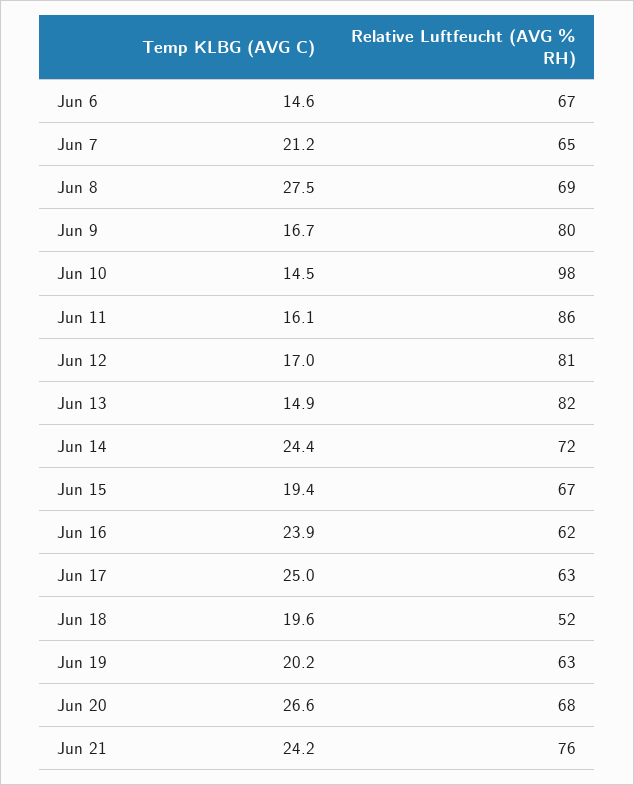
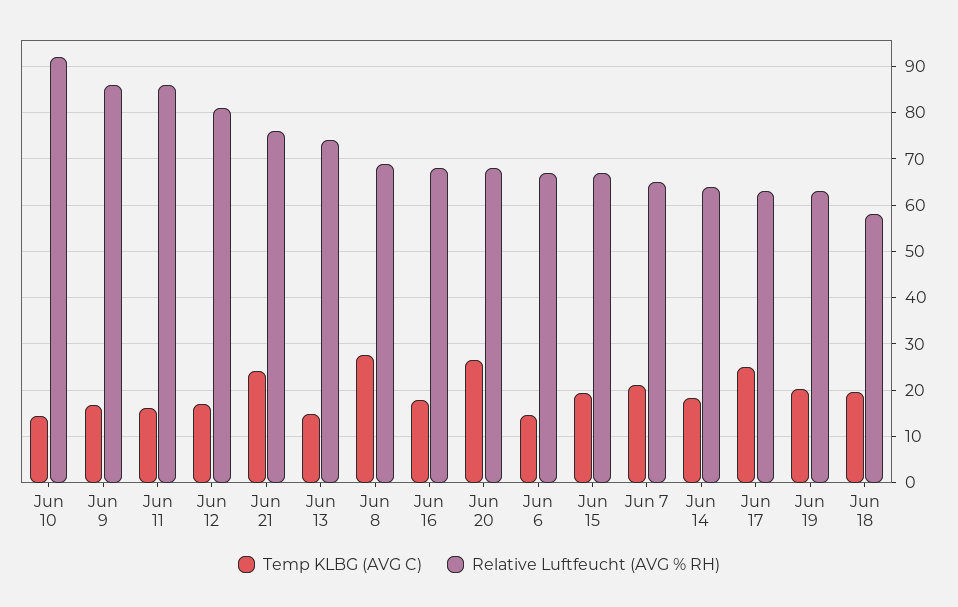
Relative Luftfeucht (AVG % RH), Jun 9: 80 -> 86
Relative Luftfeucht (AVG % RH), Jun 10: 98 -> 92
Relative Luftfeucht (AVG % RH), Jun 13: 82 -> 74
Temp KLBG (AVG C), Jun 14: 24.4 -> 18
Relative Luftfeucht (AVG % RH), Jun 14: 72 -> 64
Temp KLBG (AVG C), Jun 16: 23.9 -> 18
Relative Luftfeucht (AVG % RH), Jun 16: 62 -> 68
Relative Luftfeucht (AVG % RH), Jun 18: 52 -> 58

